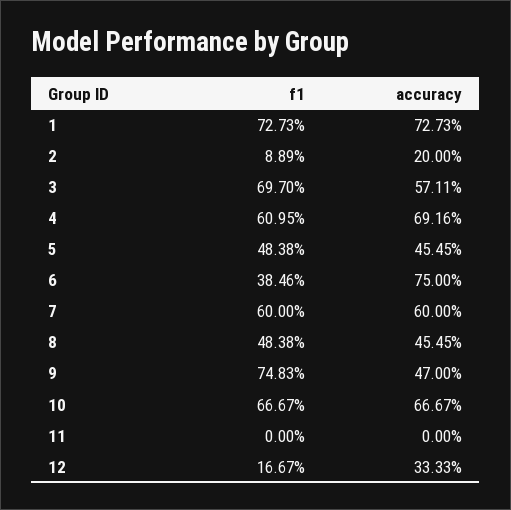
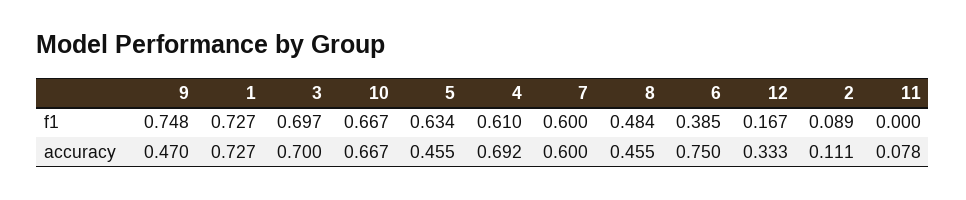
accuracy, 2: 0.2 -> 0.111
accuracy, 3: 0.5711 -> 0.7
f1, 5: 0.4838 -> 0.634
accuracy, 11: 0 -> 0.078

